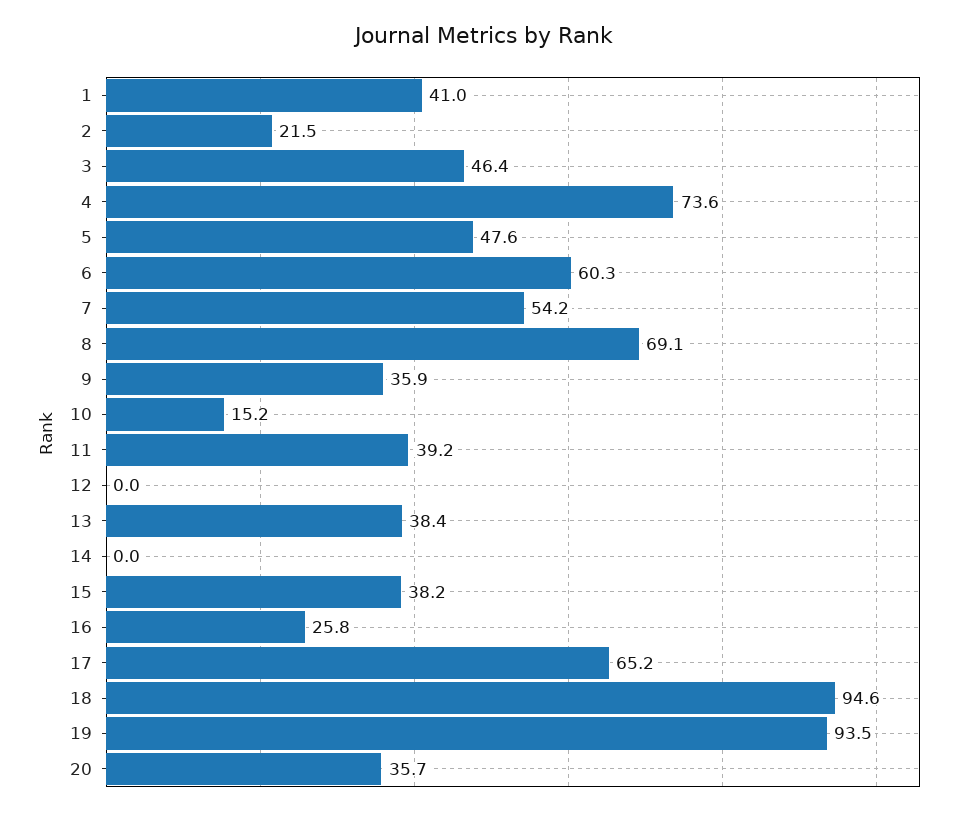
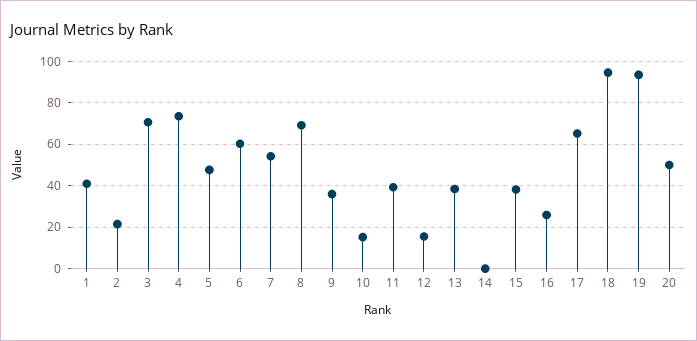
3: 46.4 -> 70
12: 0 -> 15
20: 35.7 -> 50

